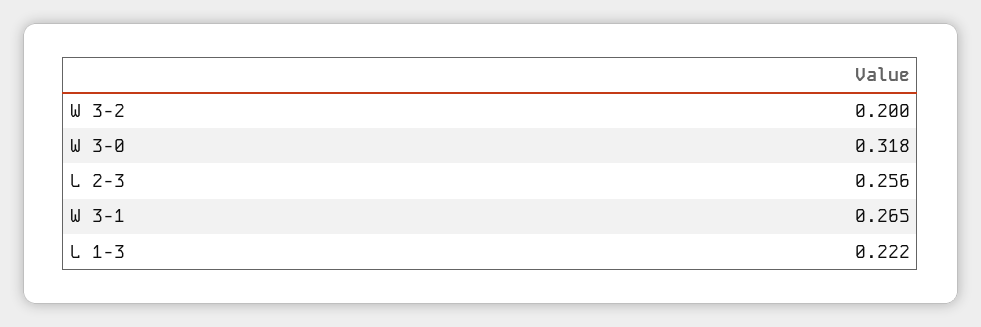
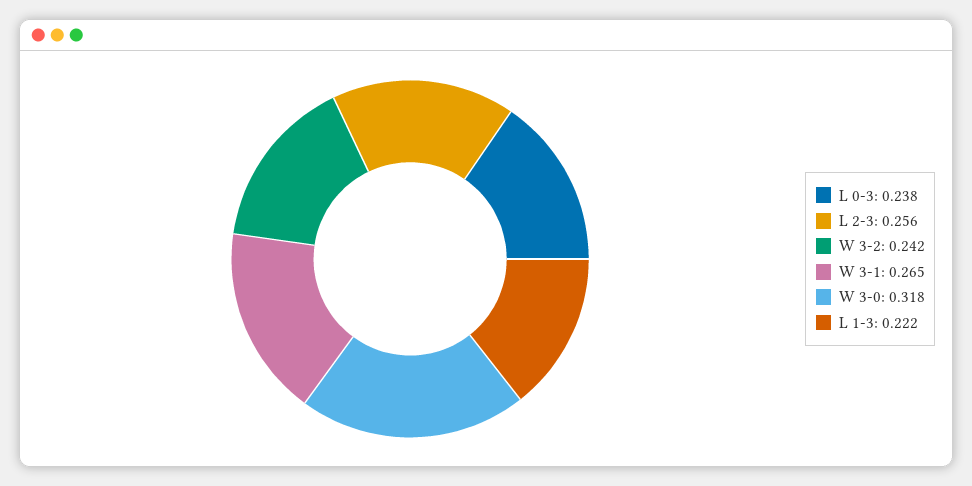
W 3-2: 0.2 -> 0.242
L 0-3: none -> 0.238

